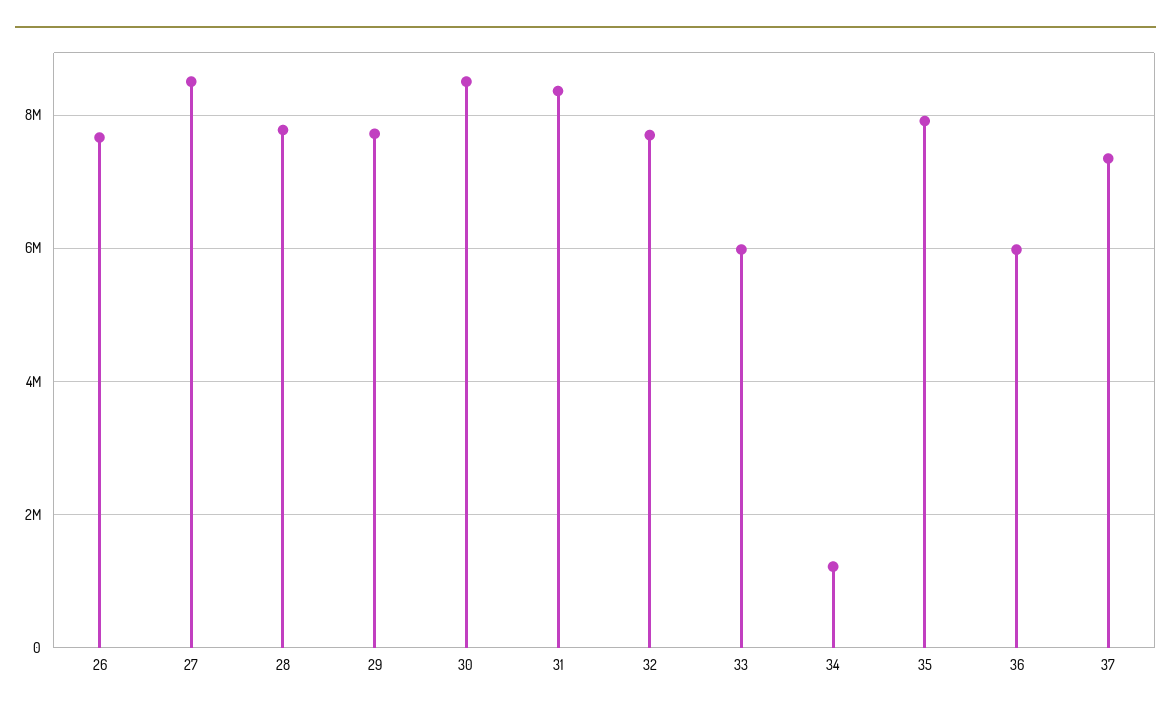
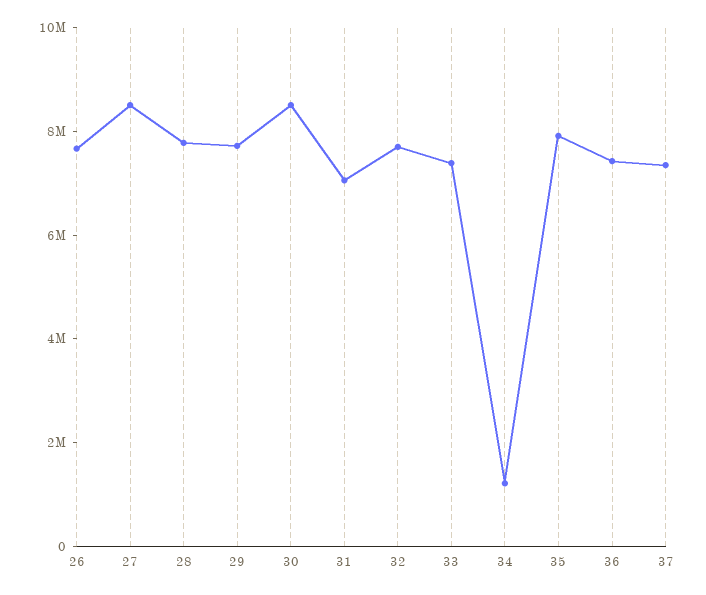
31: 8400000 -> 7000000
33: 6000000 -> 7500000
36: 6000000 -> 7500000

